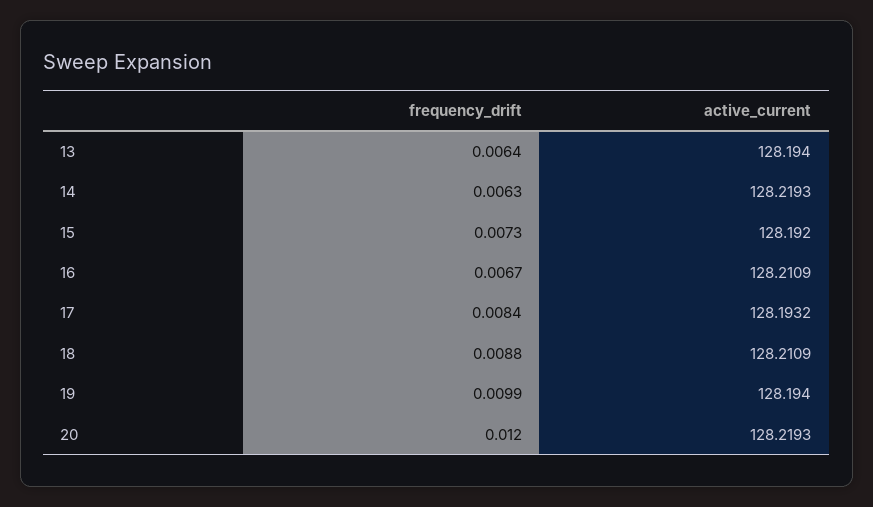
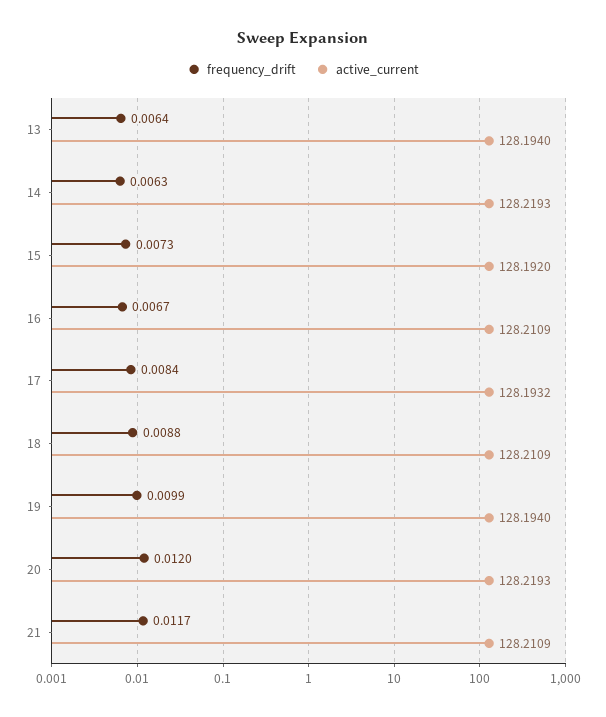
frequency_drift, 21: none -> 0.0117
active_current, 21: none -> 128.2109

